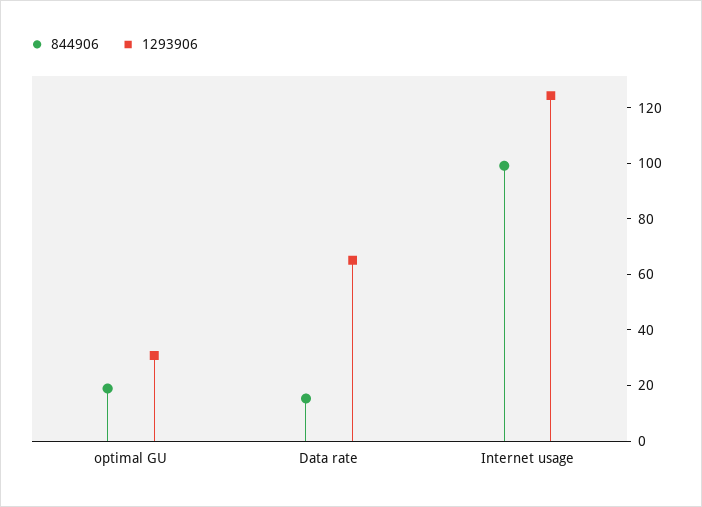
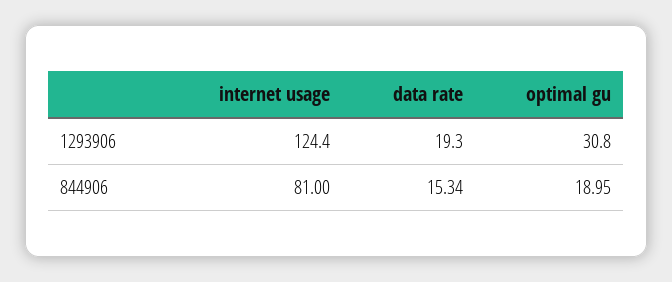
1293906, Data rate: 65 -> 19.3
844906, Internet usage: 100 -> 81

